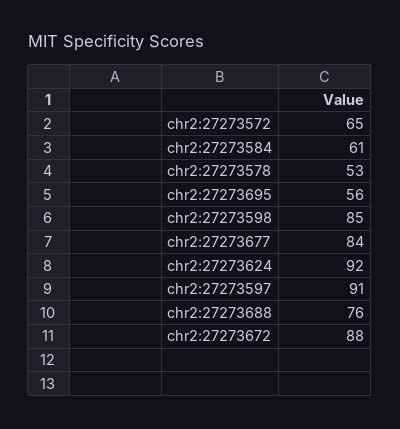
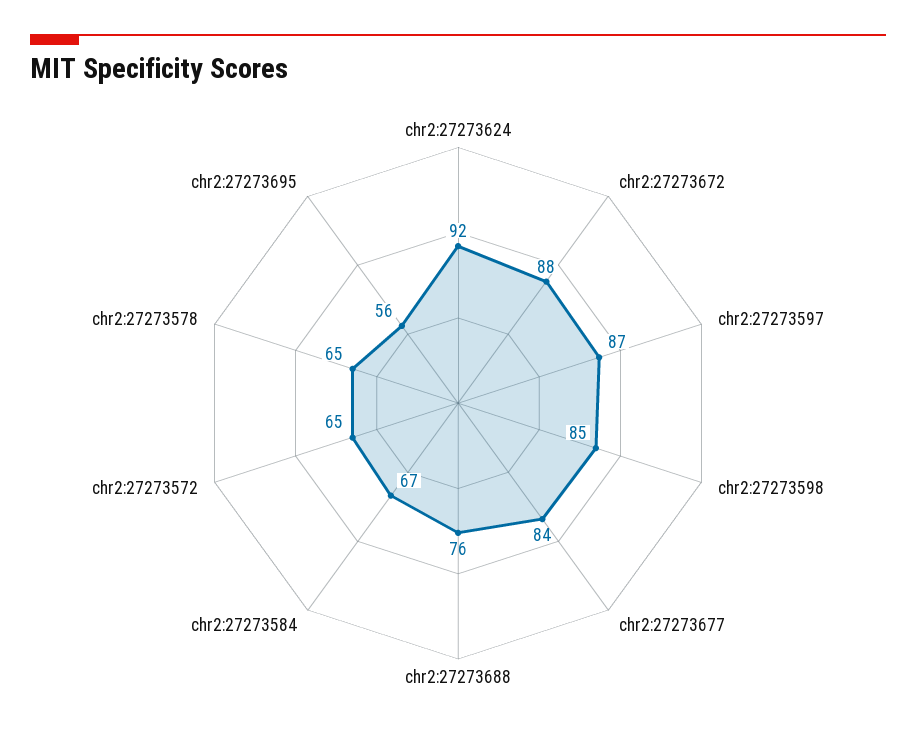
chr2:27273584: 61 -> 67
chr2:27273578: 53 -> 65
chr2:27273597: 91 -> 87

